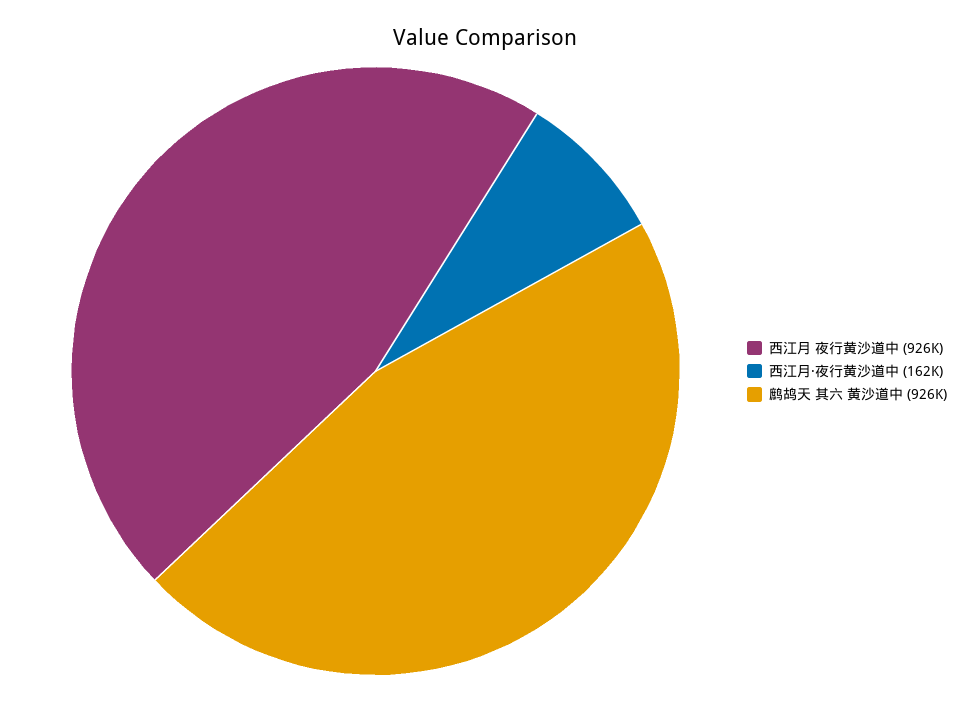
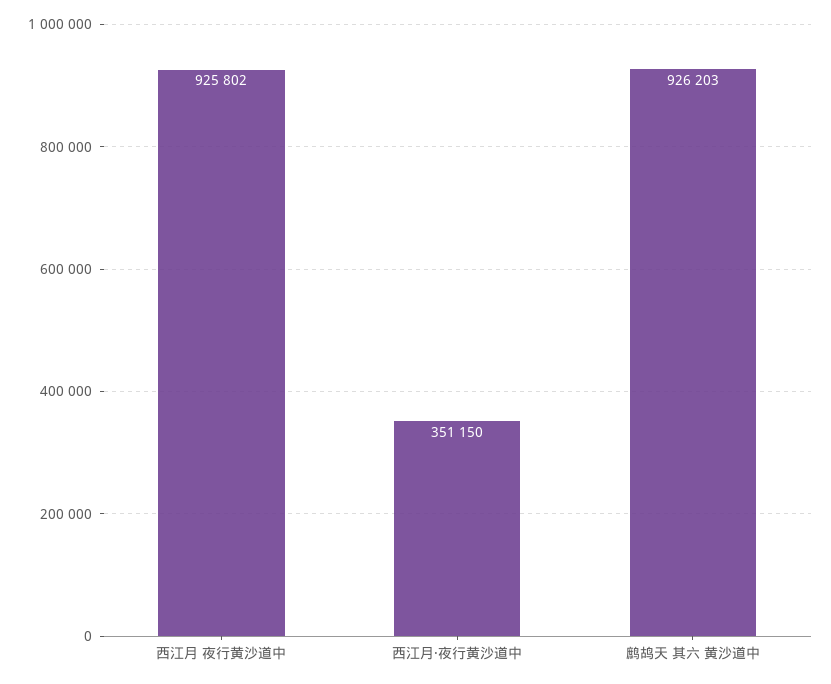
西江月·夜行黄沙道中: 162000 -> 351150

